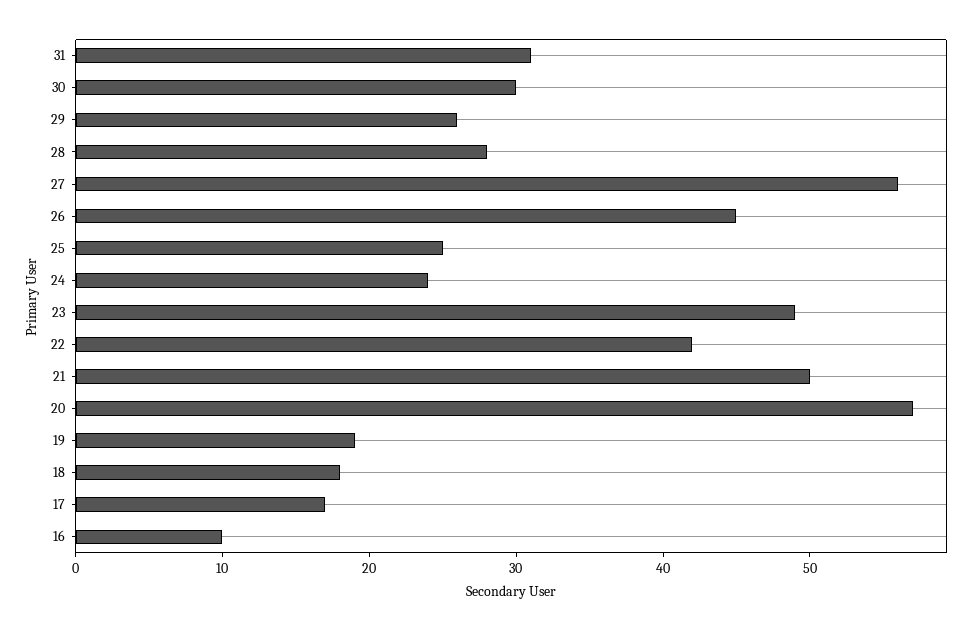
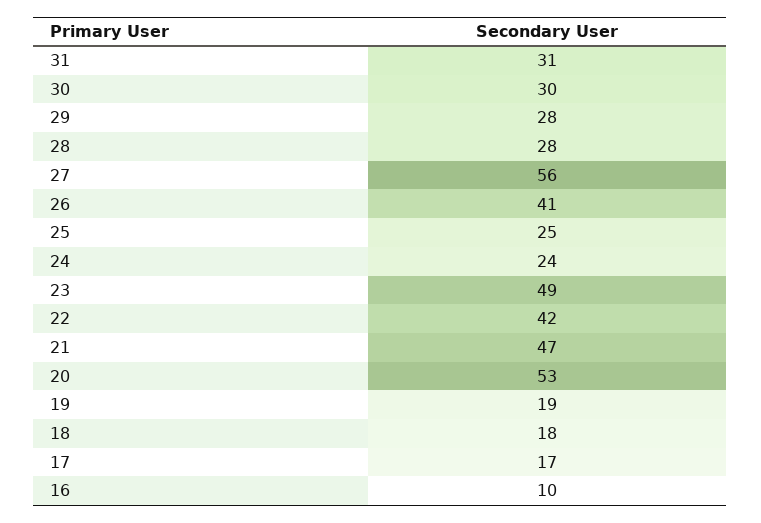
29: 26 -> 28
26: 45 -> 41
21: 50 -> 47
20: 57 -> 53

